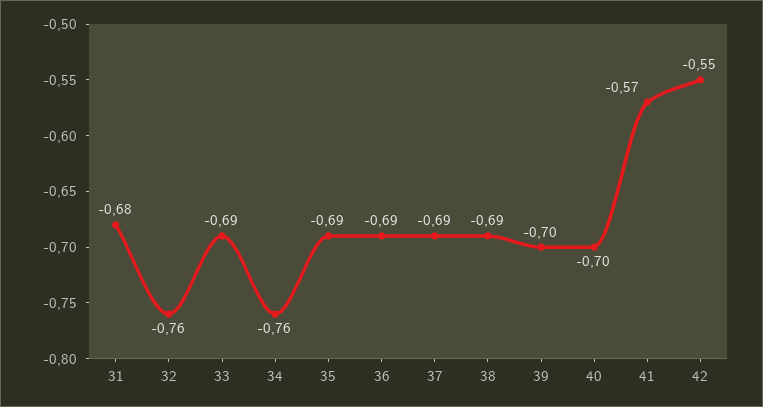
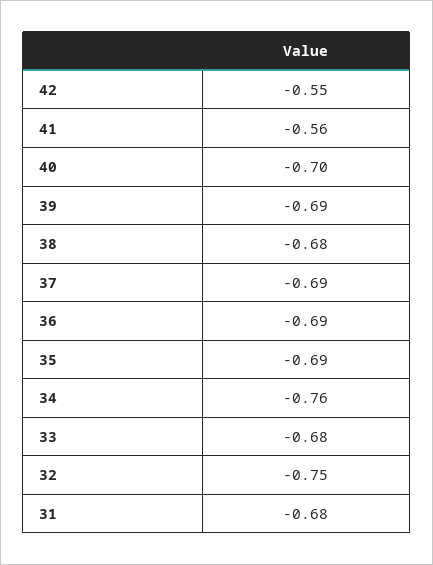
32: -0.76 -> -0.75
33: -0.69 -> -0.68
38: -0.69 -> -0.68
39: -0.7 -> -0.69
41: -0.57 -> -0.56

